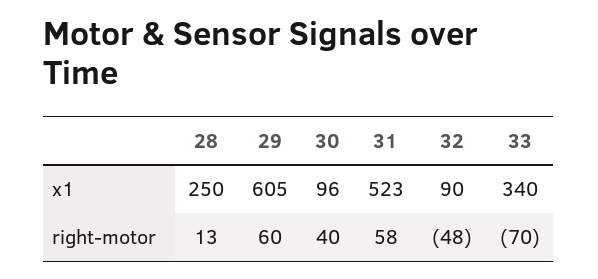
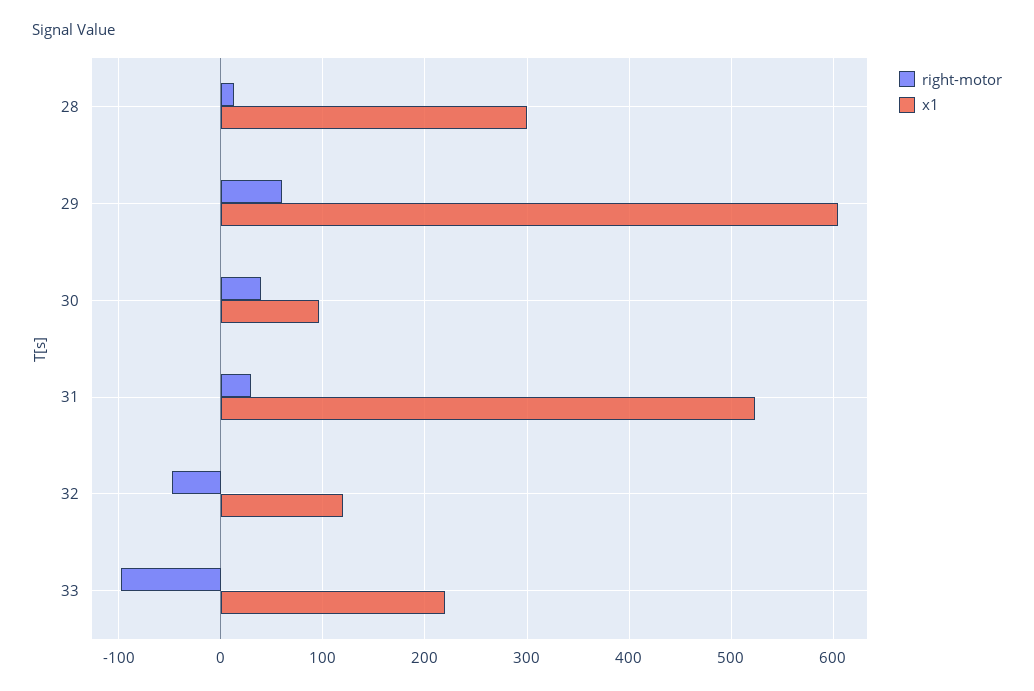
x1, 28: 250 -> 300
x1, 32: 90 -> 120
x1, 33: 340 -> 220
right-motor, 31: 58 -> 30
right-motor, 33: -70 -> -100

